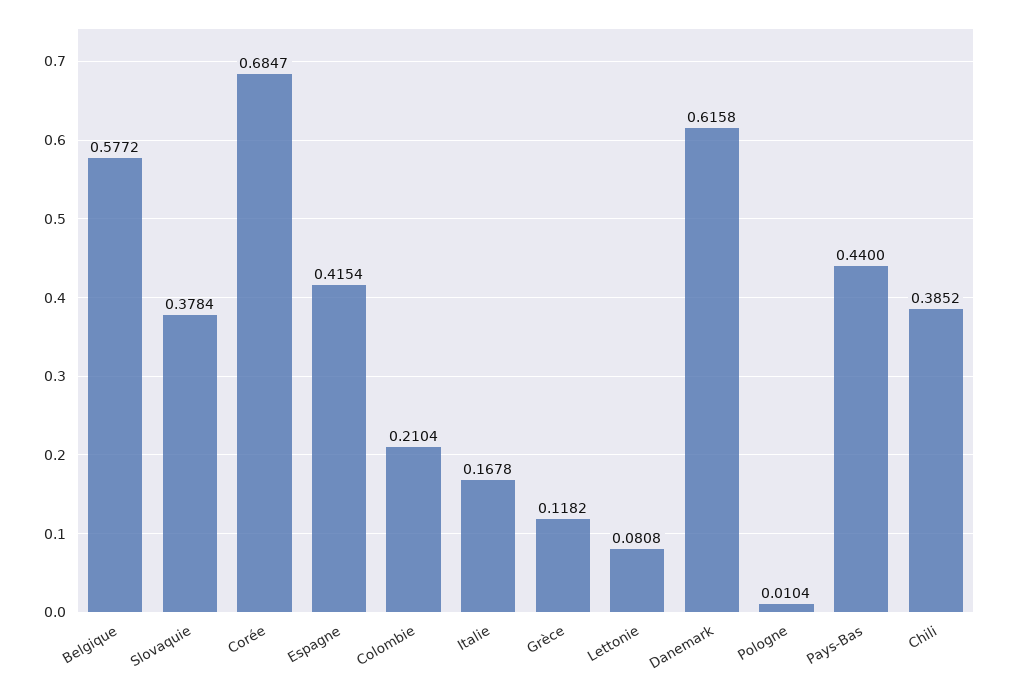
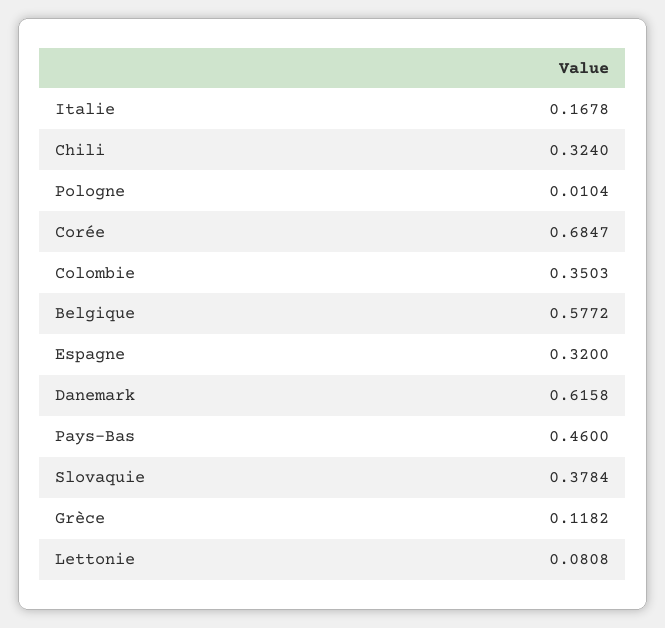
Espagne: 0.4154 -> 0.32
Colombie: 0.2104 -> 0.3503
Pays-Bas: 0.44 -> 0.46
Chili: 0.3852 -> 0.324

